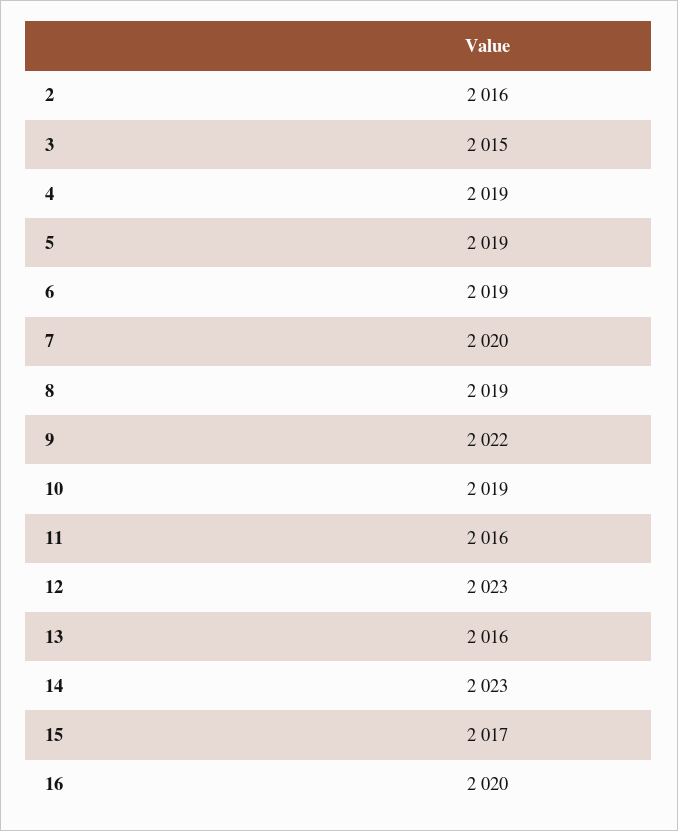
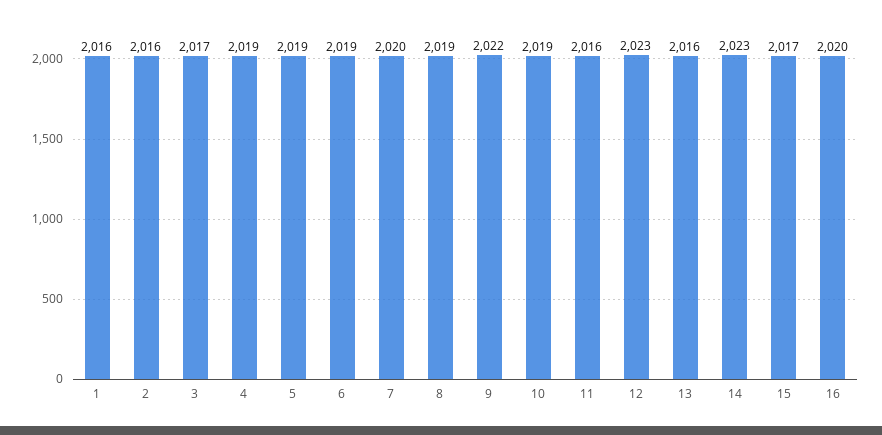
3: 2015 -> 2017
1: none -> 2016

